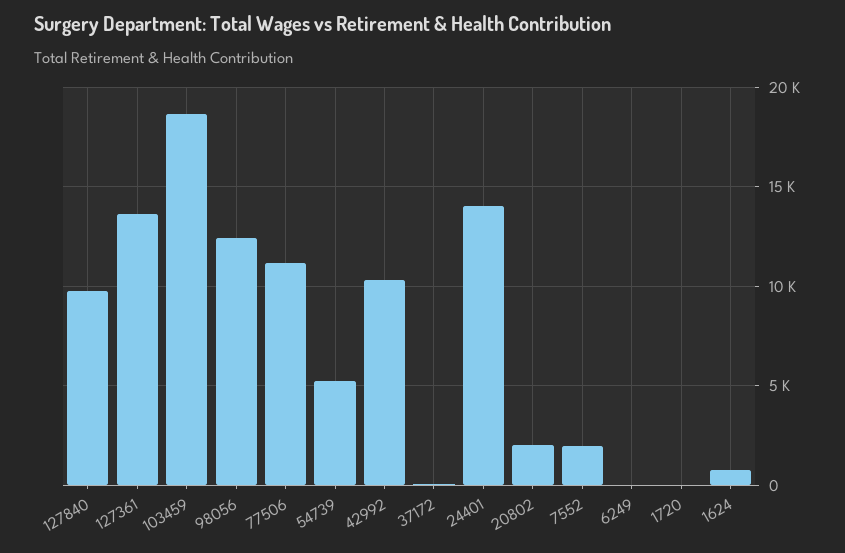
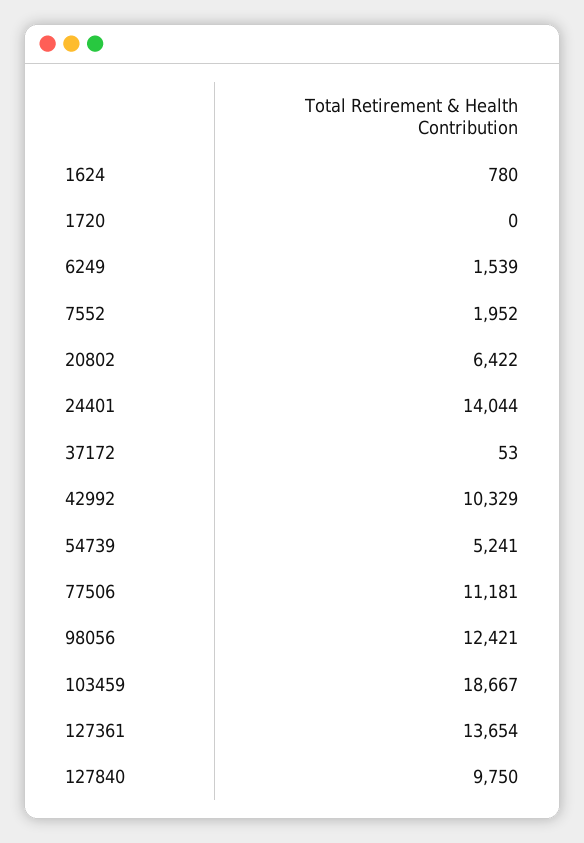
20802: 2000 -> 6422
6249: 0 -> 1539

